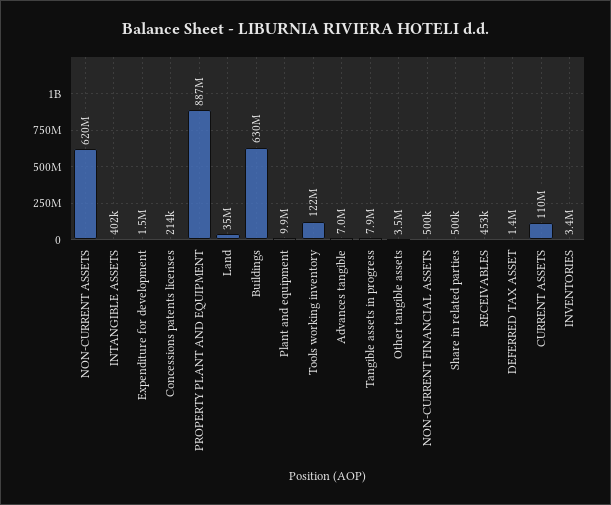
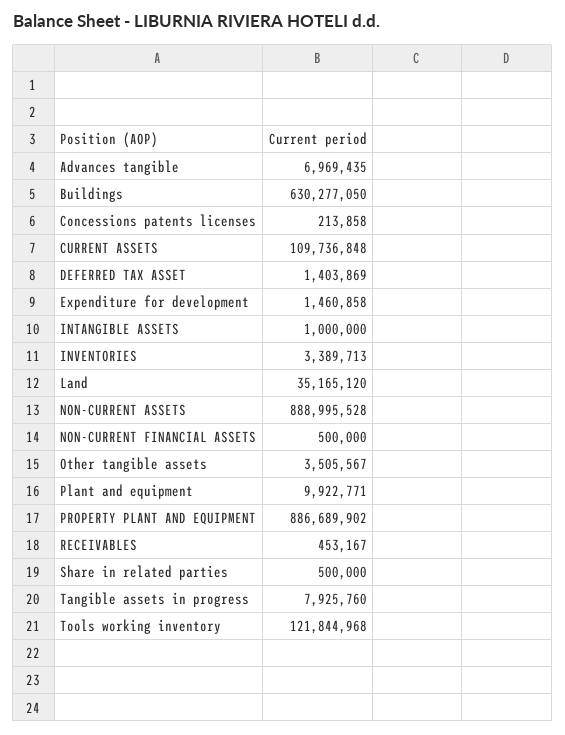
NON-CURRENT ASSETS: 620000000 -> 888995528
INTANGIBLE ASSETS: 402000 -> 1000000

